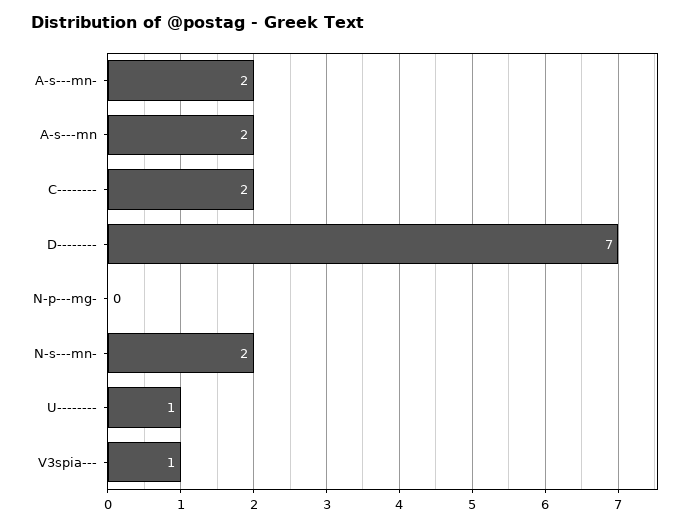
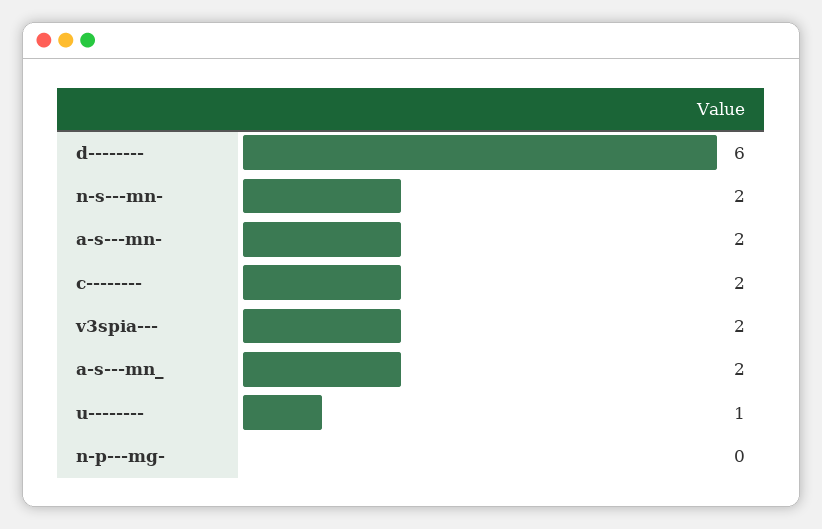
D--------: 7 -> 6
V3spia---: 1 -> 2

